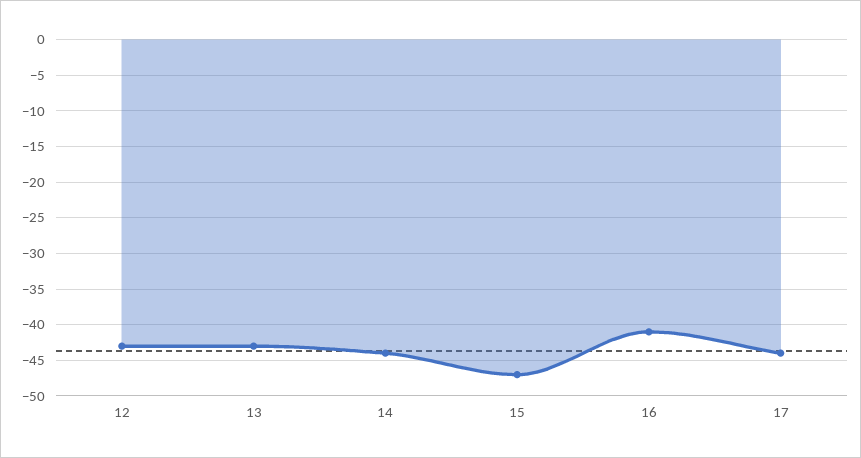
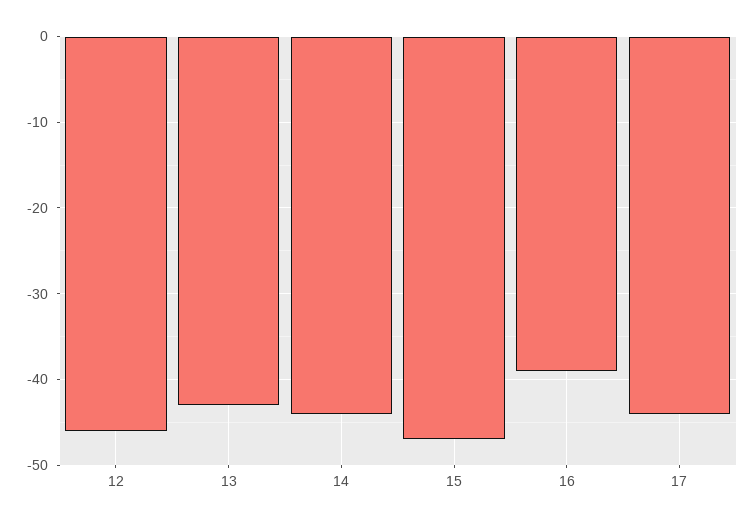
12: -43 -> -46
16: -41 -> -39

